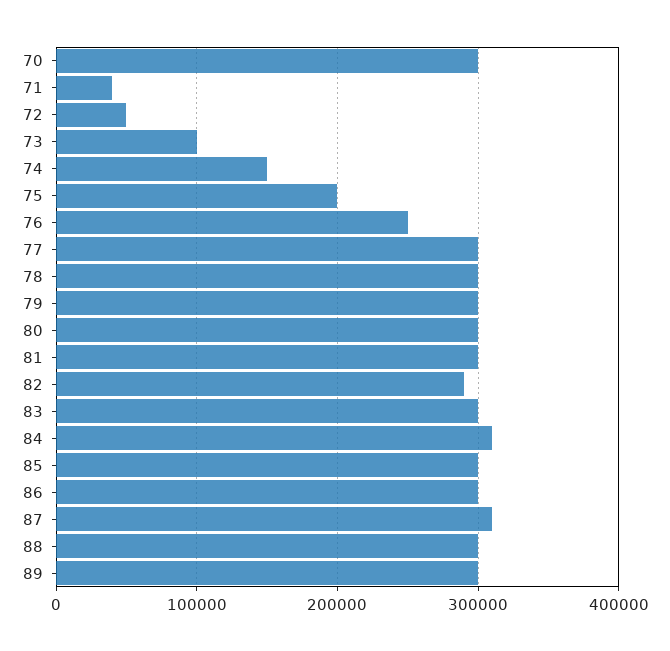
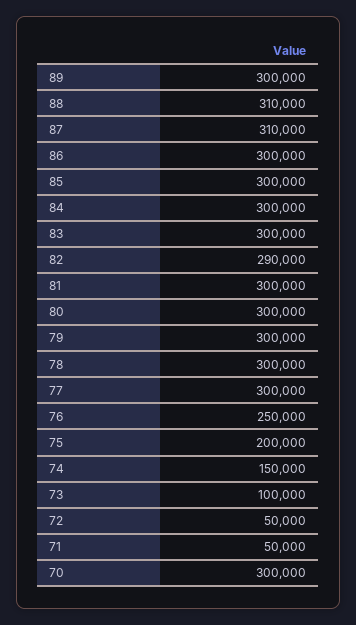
71: 40000 -> 50000
84: 310000 -> 300000
88: 300000 -> 310000

